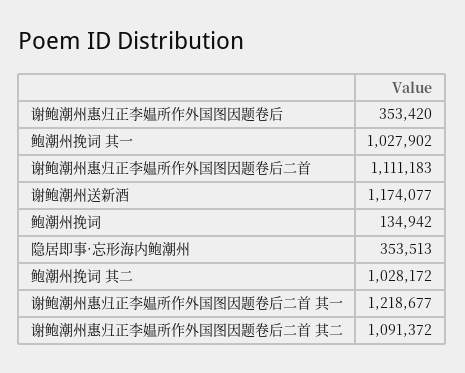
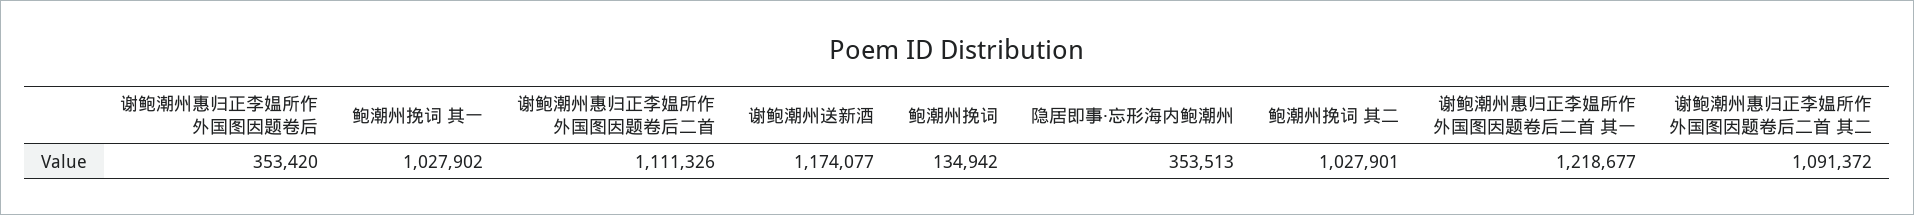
谢鲍潮州惠归正李媪所作外国图因题卷后二首: 1111183 -> 1111326
鲍潮州挽词 其二: 1028172 -> 1027901

